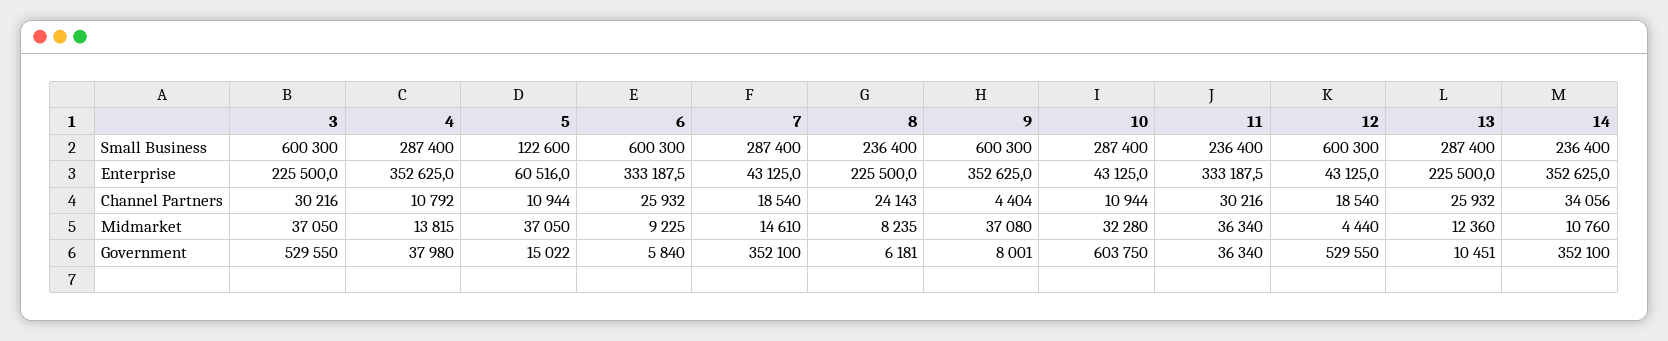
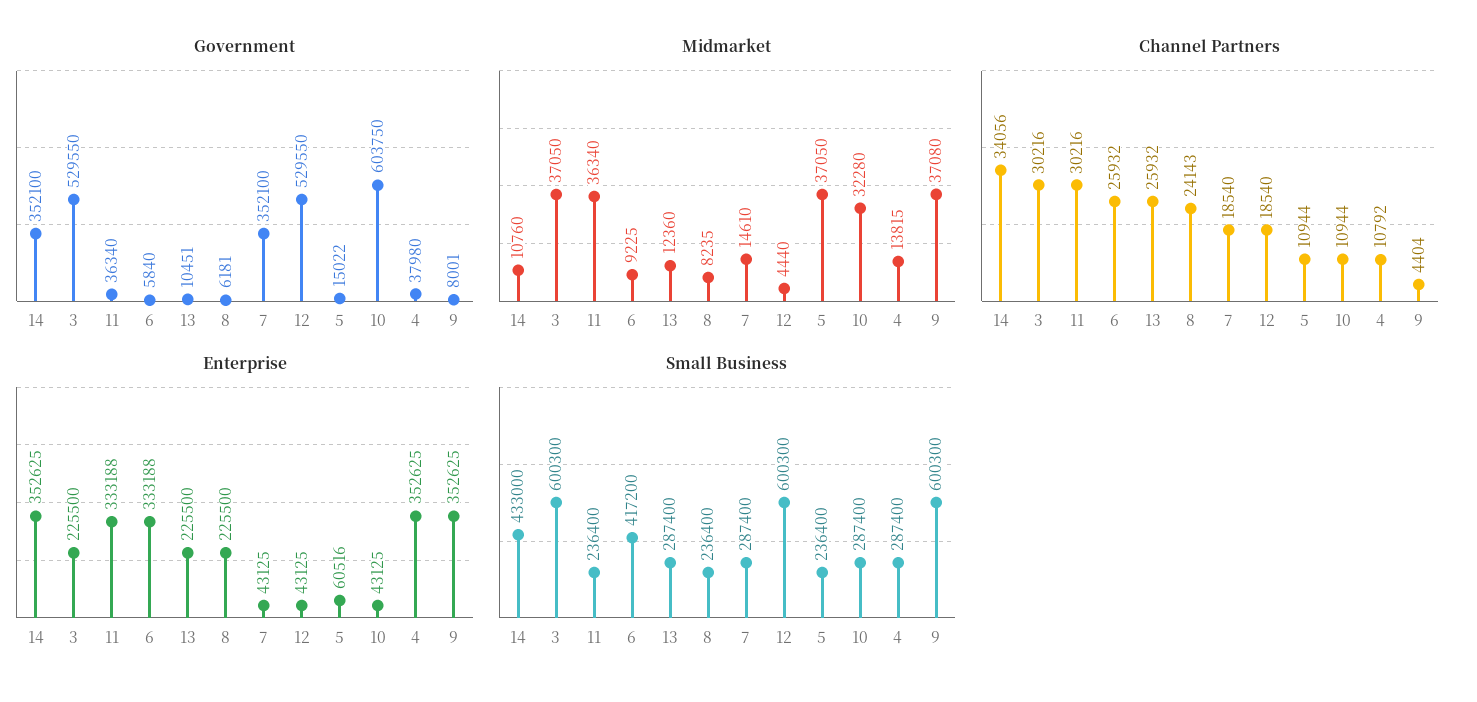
Small Business, 5: 122600 -> 236400
Small Business, 6: 600300 -> 417200
Small Business, 14: 236400 -> 433000

